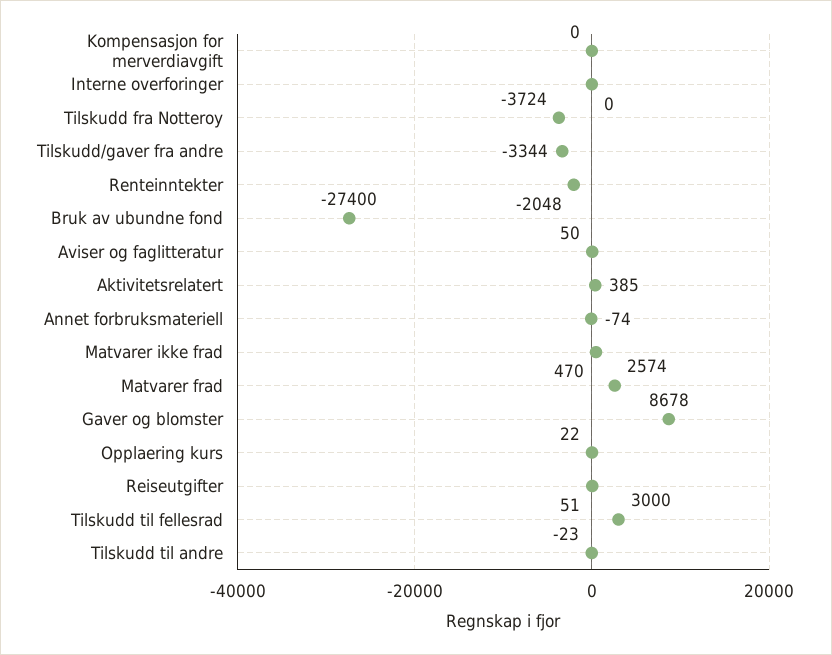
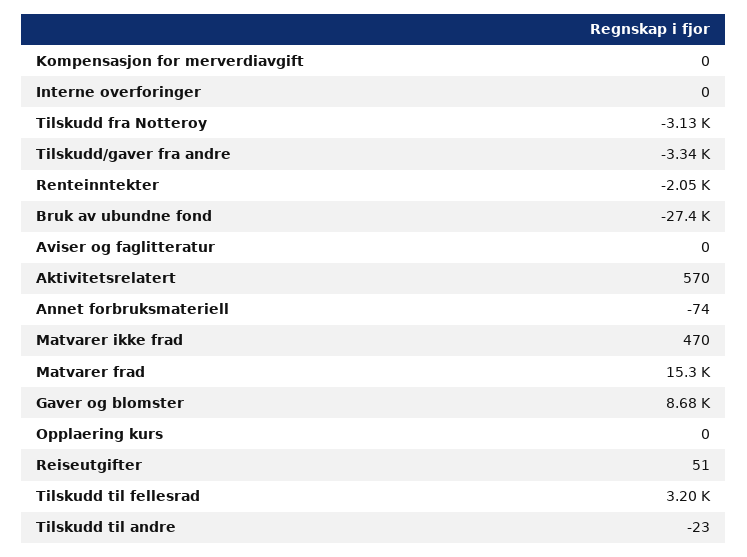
Tilskudd fra Notteroy: -3724 -> -3130
Aviser og faglitteratur: 50 -> 0
Aktivitetsrelatert: 385 -> 570
Matvarer frad: 2574 -> 15300
Opplaering kurs: 22 -> 0
Tilskudd til fellesrad: 3000 -> 3200

